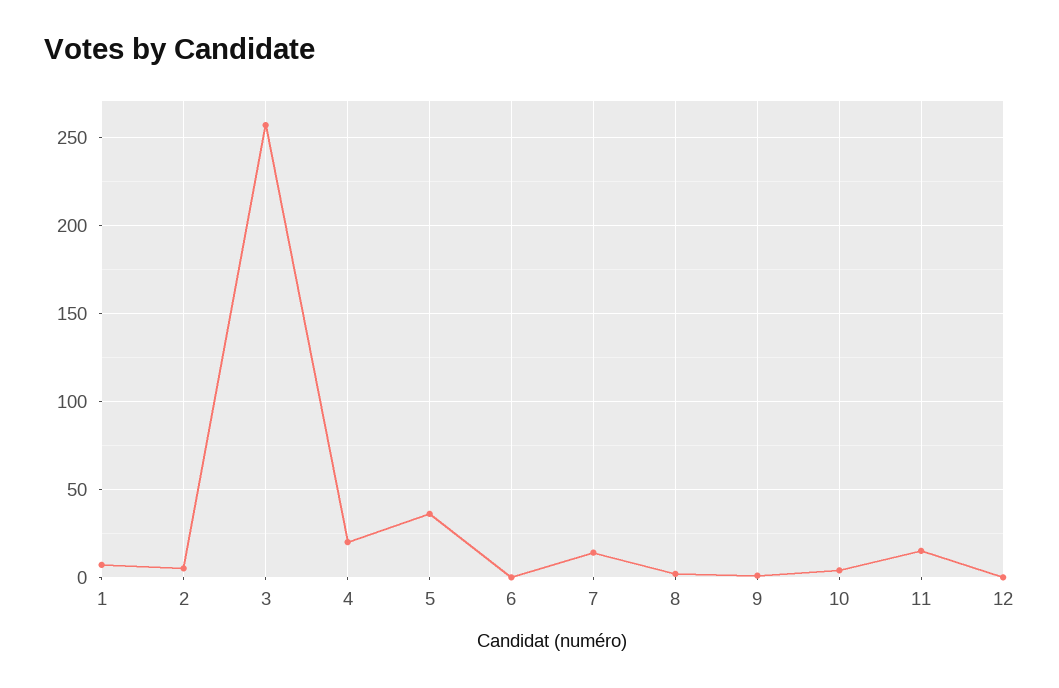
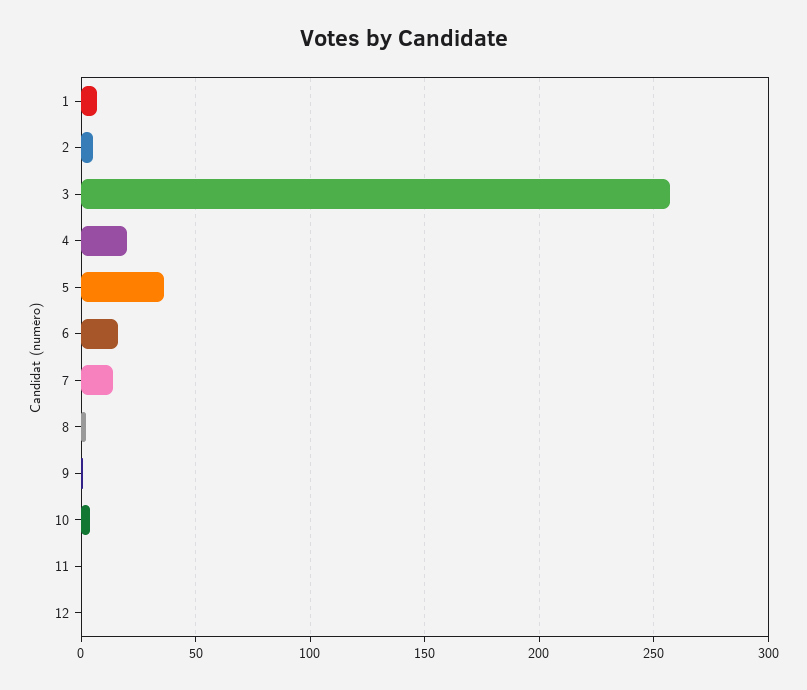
6: 0 -> 15
11: 15 -> 0

